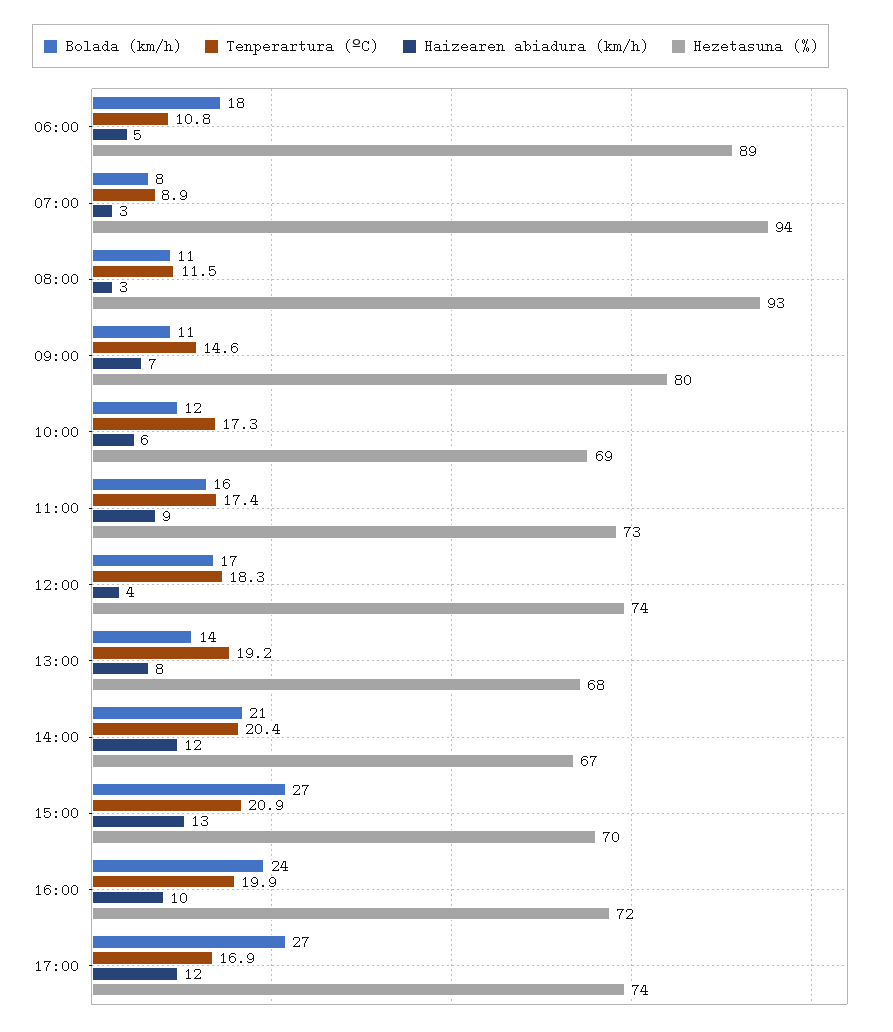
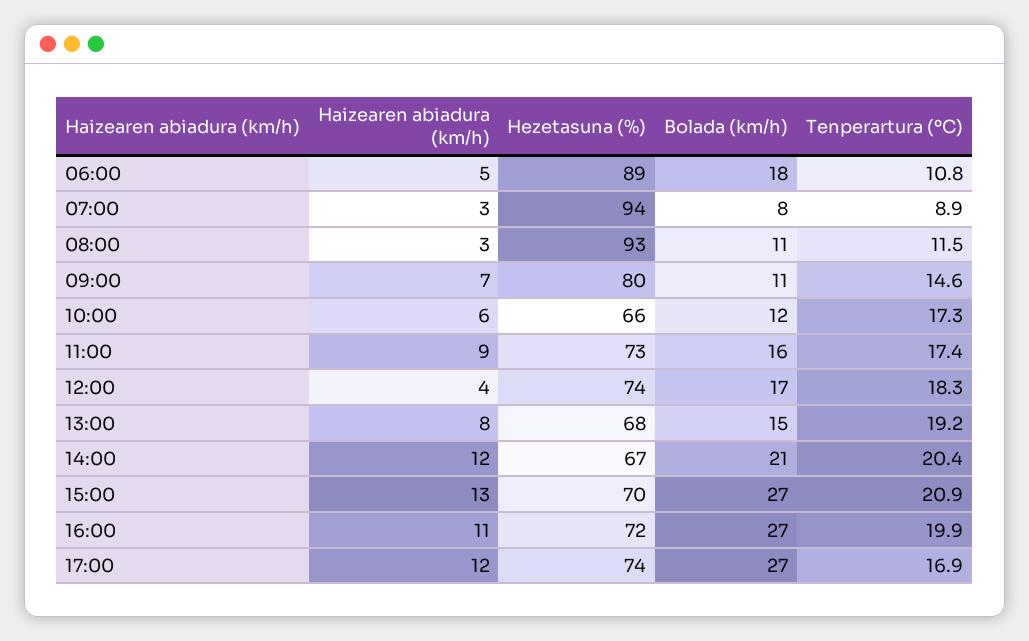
Hezetasuna (%), 10:00: 69 -> 66
Bolada (km/h), 13:00: 14 -> 15
Bolada (km/h), 16:00: 24 -> 27
Haizearen abiadura (km/h), 16:00: 10 -> 11

